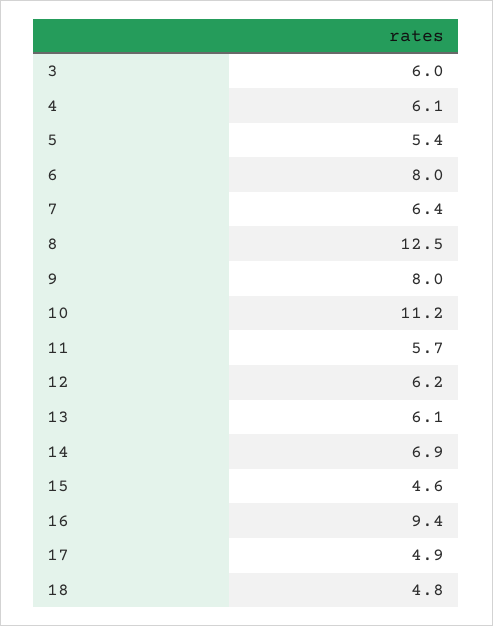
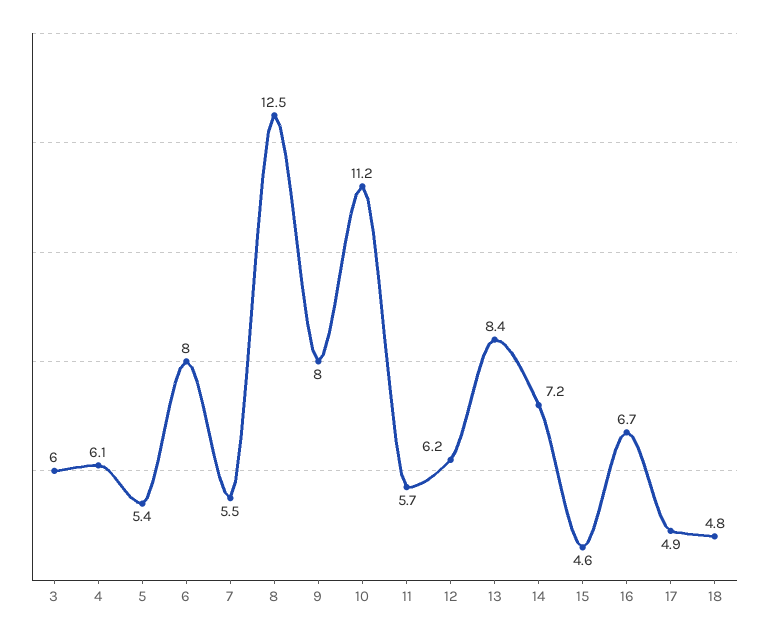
7: 6.4 -> 5.5
13: 6.1 -> 8.4
14: 6.9 -> 7.2
16: 9.4 -> 6.7

